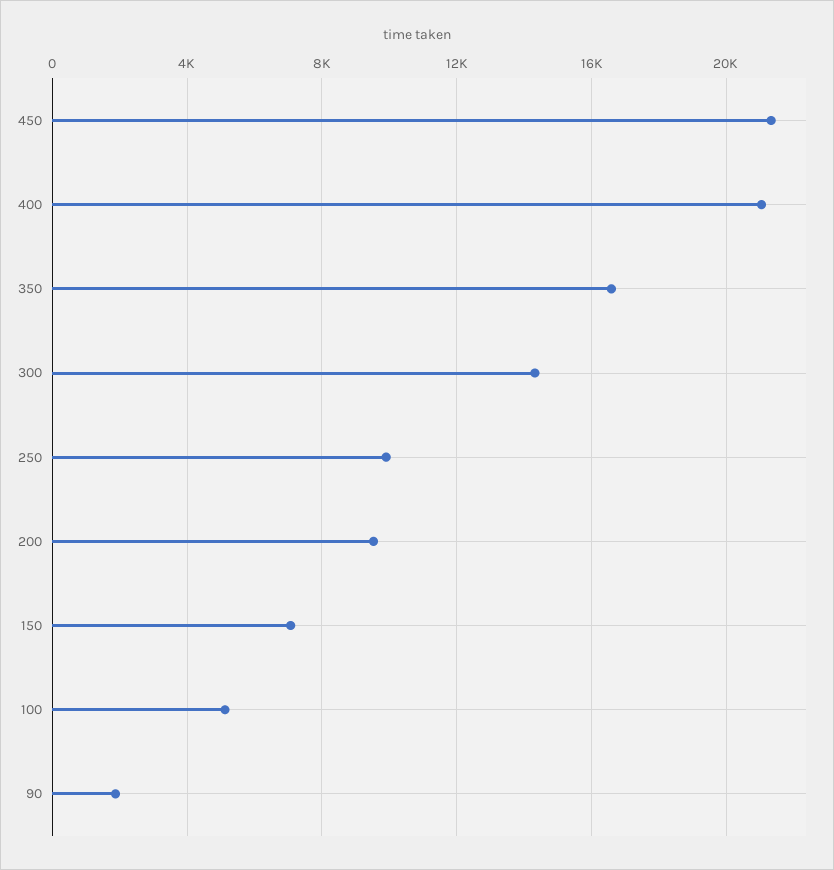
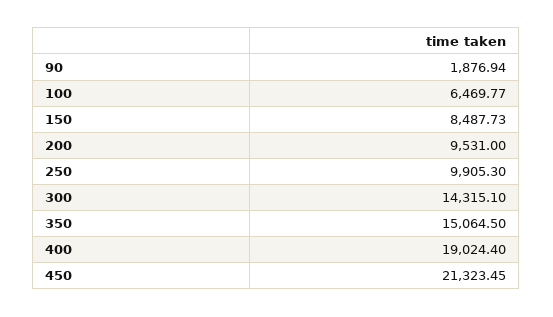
400: 21000 -> 19024.4
350: 16500 -> 15064.5
150: 7000 -> 8487.73
100: 5000 -> 6469.77

